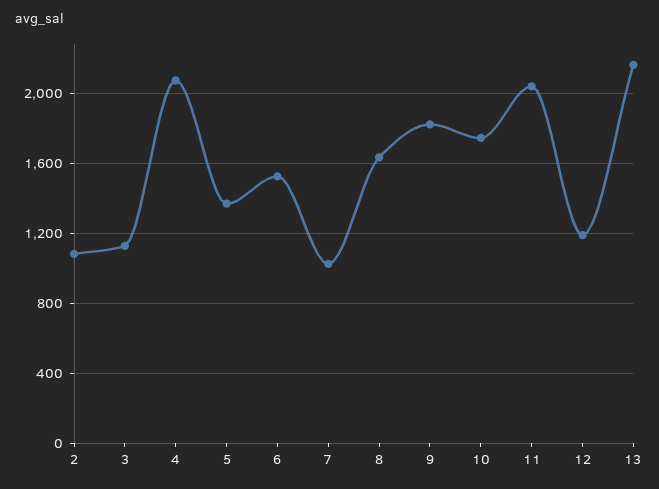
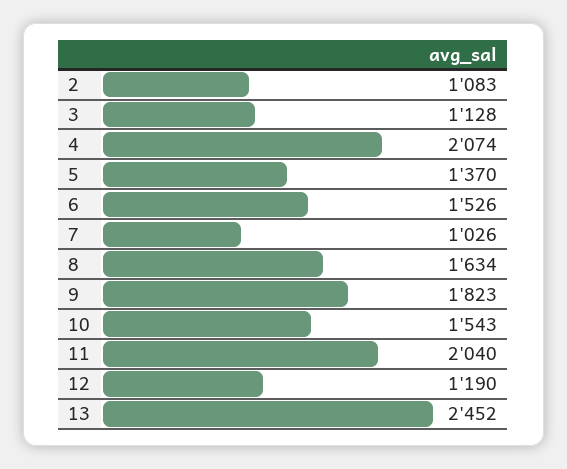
10: 1750 -> 1543
13: 2150 -> 2452

